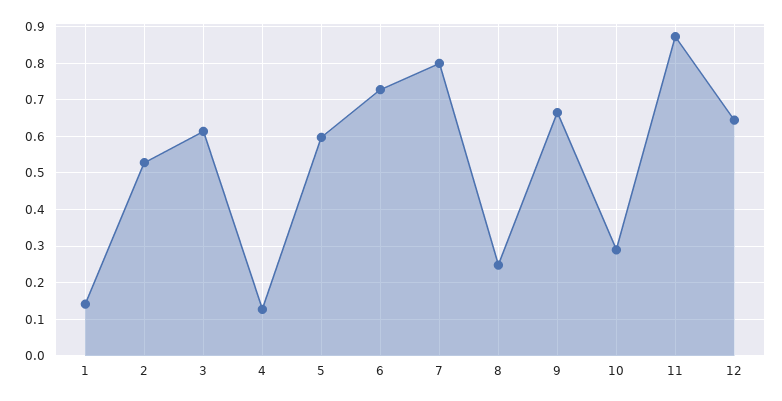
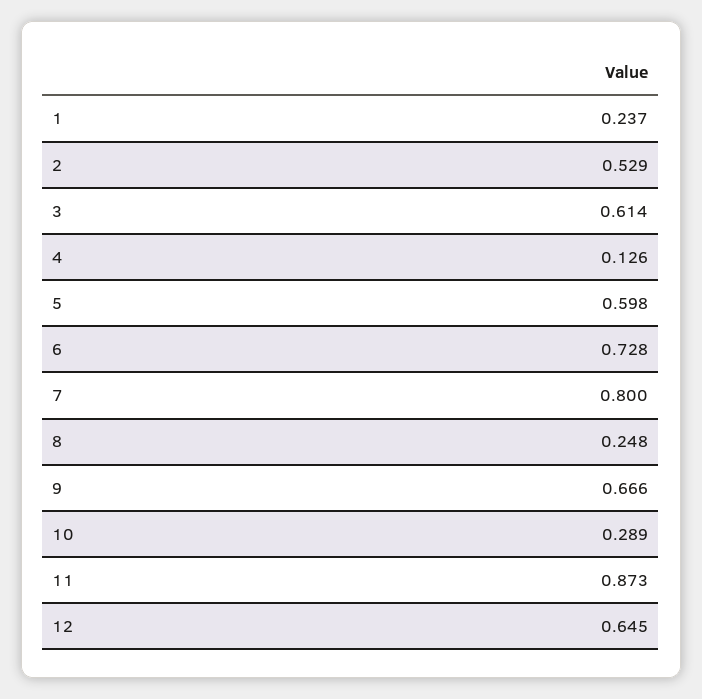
1: 0.14 -> 0.237

